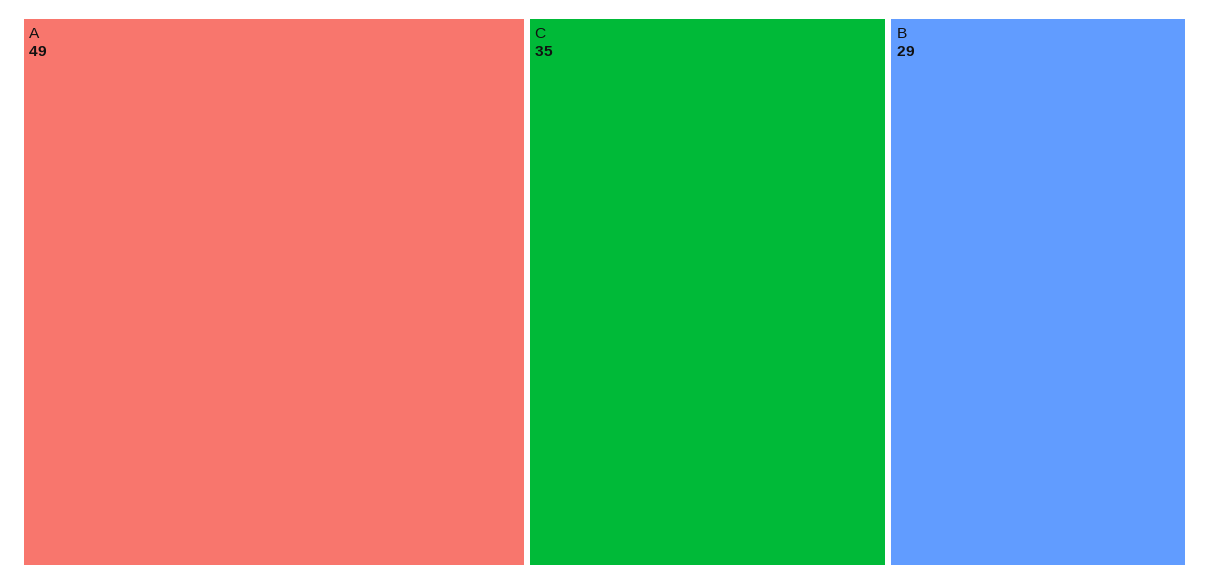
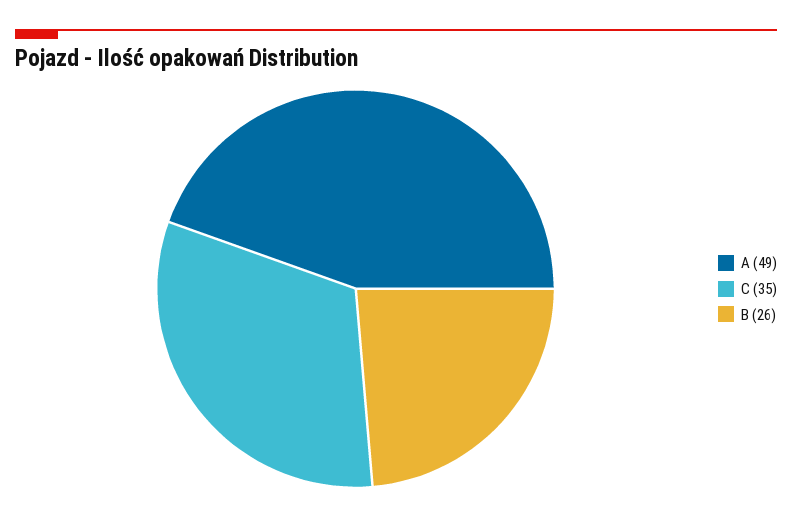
B: 29 -> 26

